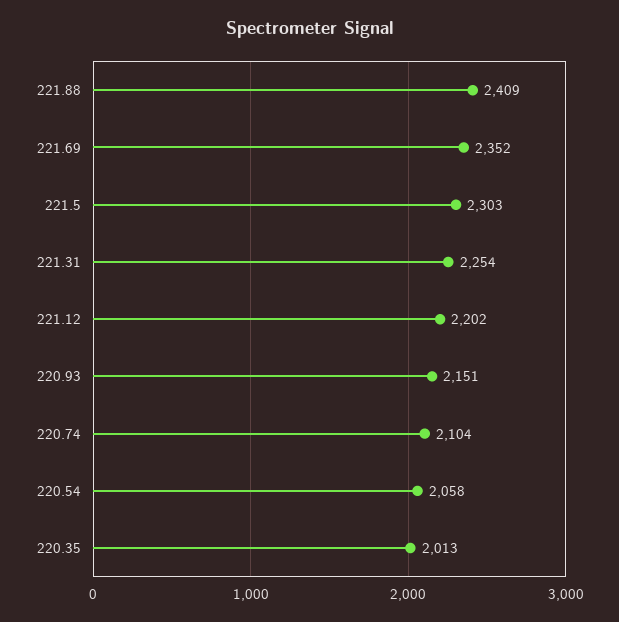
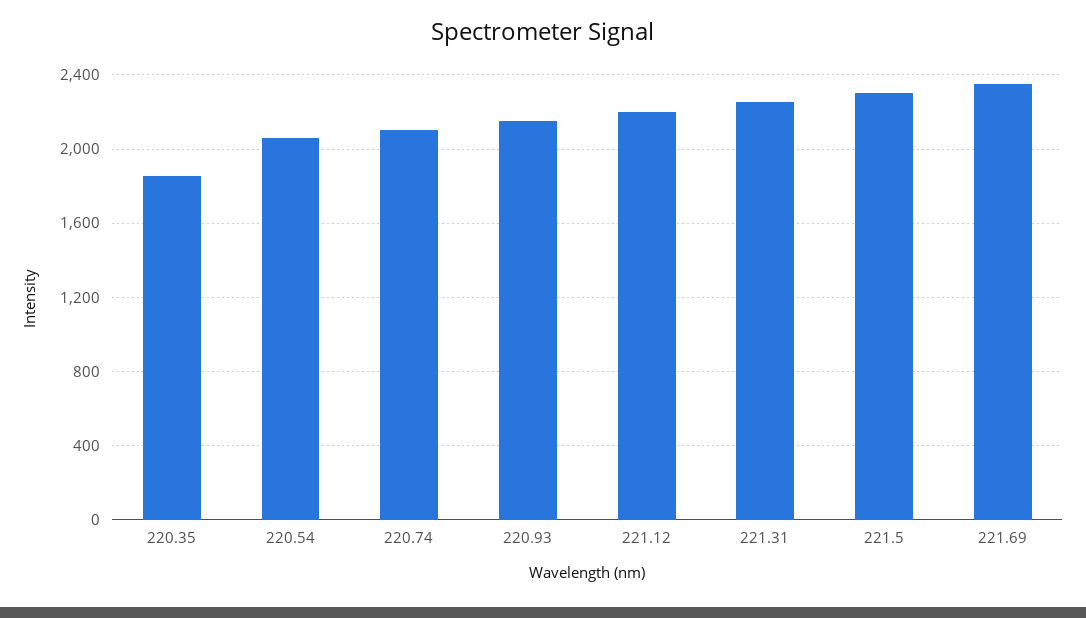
221.88: 2409 -> none
220.35: 2013 -> 1850

